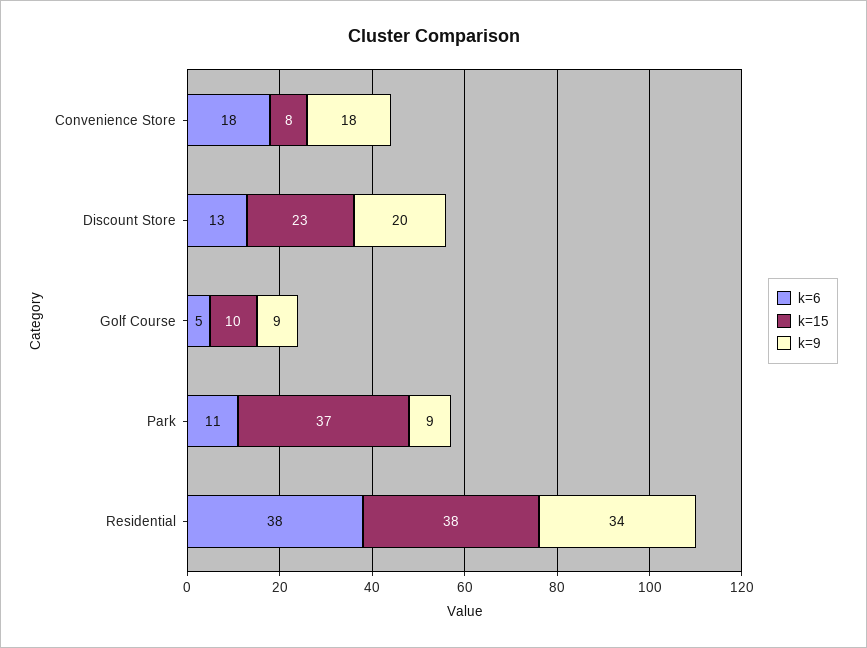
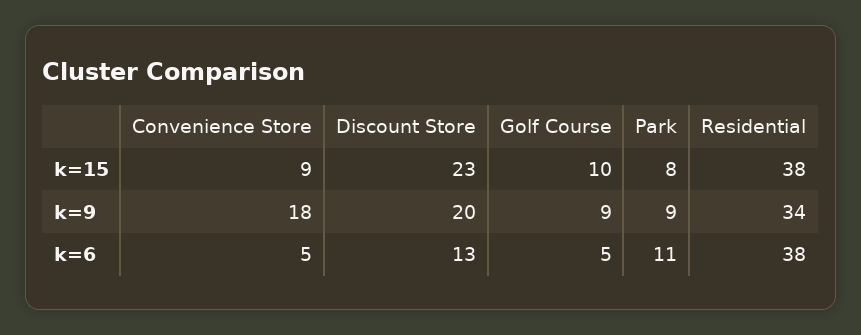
k=6, Convenience Store: 18 -> 5
k=15, Convenience Store: 8 -> 9
k=15, Park: 37 -> 8

